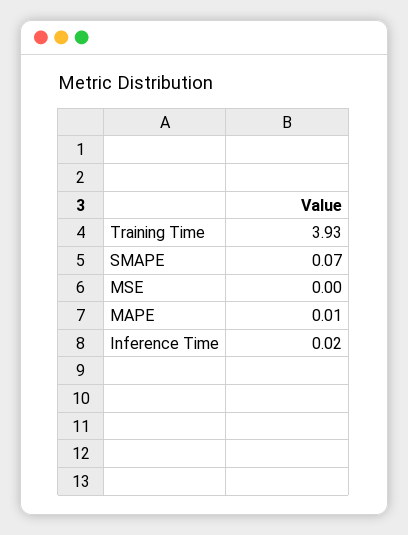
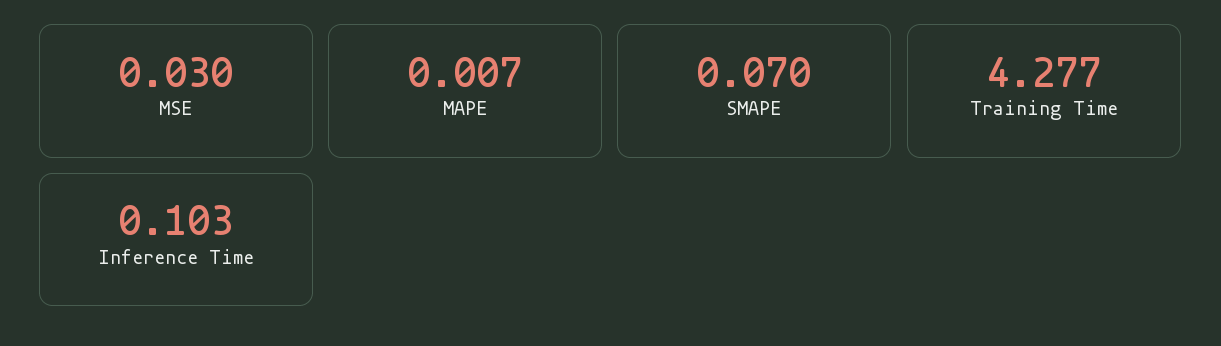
Training Time: 3.93 -> 4.277
MSE: 0 -> 0.03
Inference Time: 0.02 -> 0.103

